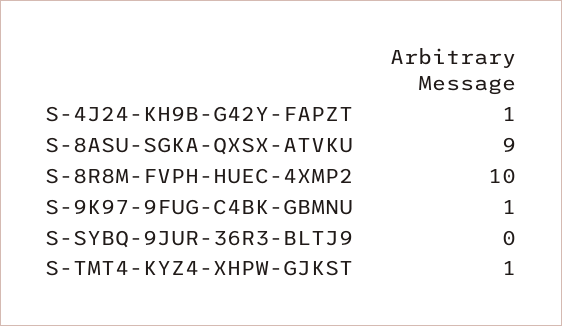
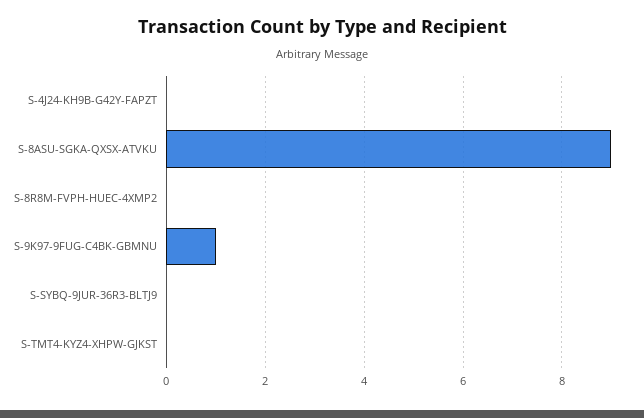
S-4J24-KH9B-G42Y-FAPZT: 1 -> 0
S-8R8M-FVPH-HUEC-4XMP2: 10 -> 0
S-TMT4-KYZ4-XHPW-GJKST: 1 -> 0

